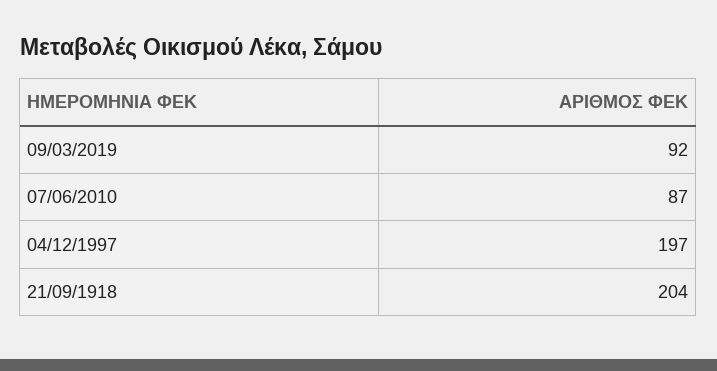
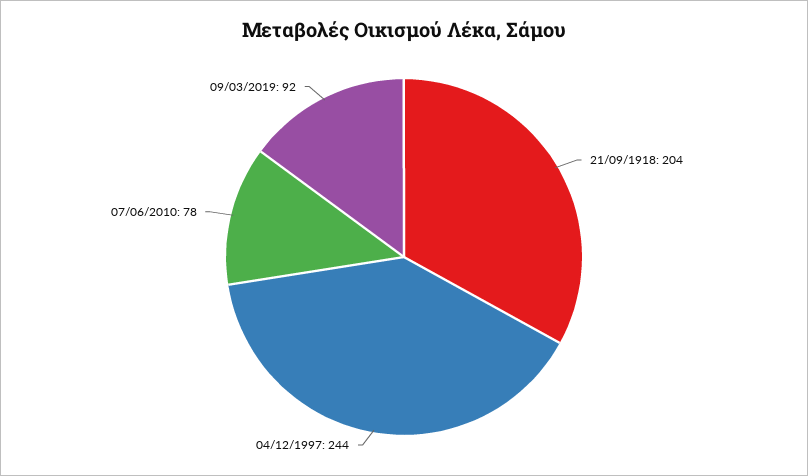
07/06/2010: 87 -> 78
04/12/1997: 197 -> 244

